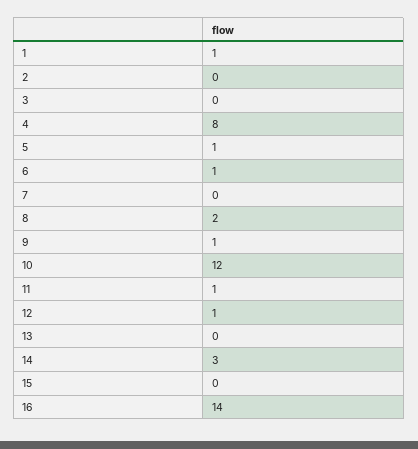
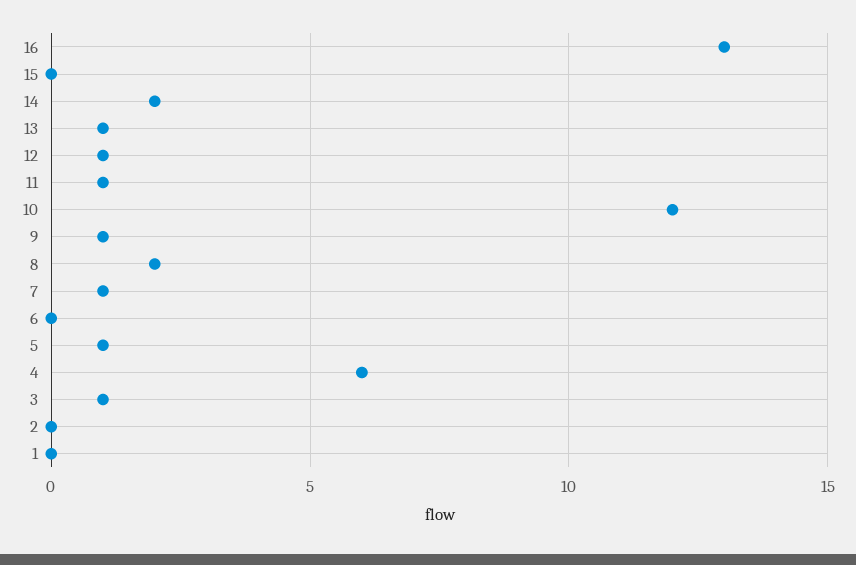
1: 1 -> 0
3: 0 -> 1
4: 8 -> 6
6: 1 -> 0
7: 0 -> 1
13: 0 -> 1
14: 3 -> 2
16: 14 -> 13

